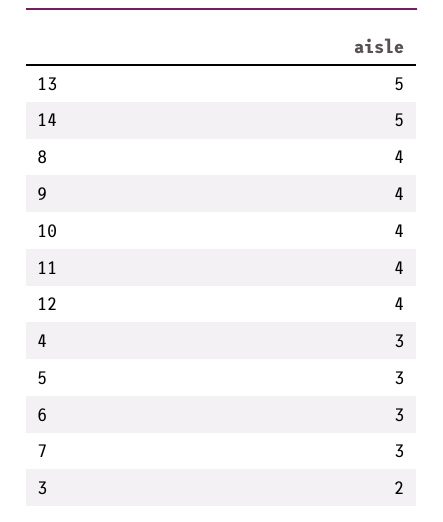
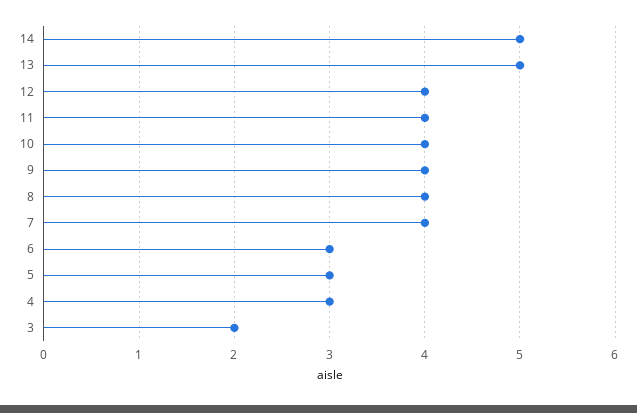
7: 3 -> 4

